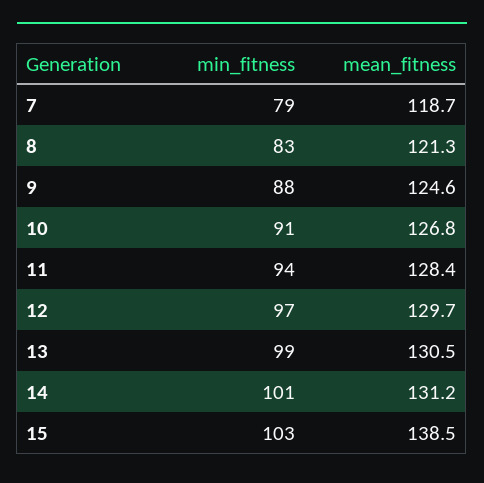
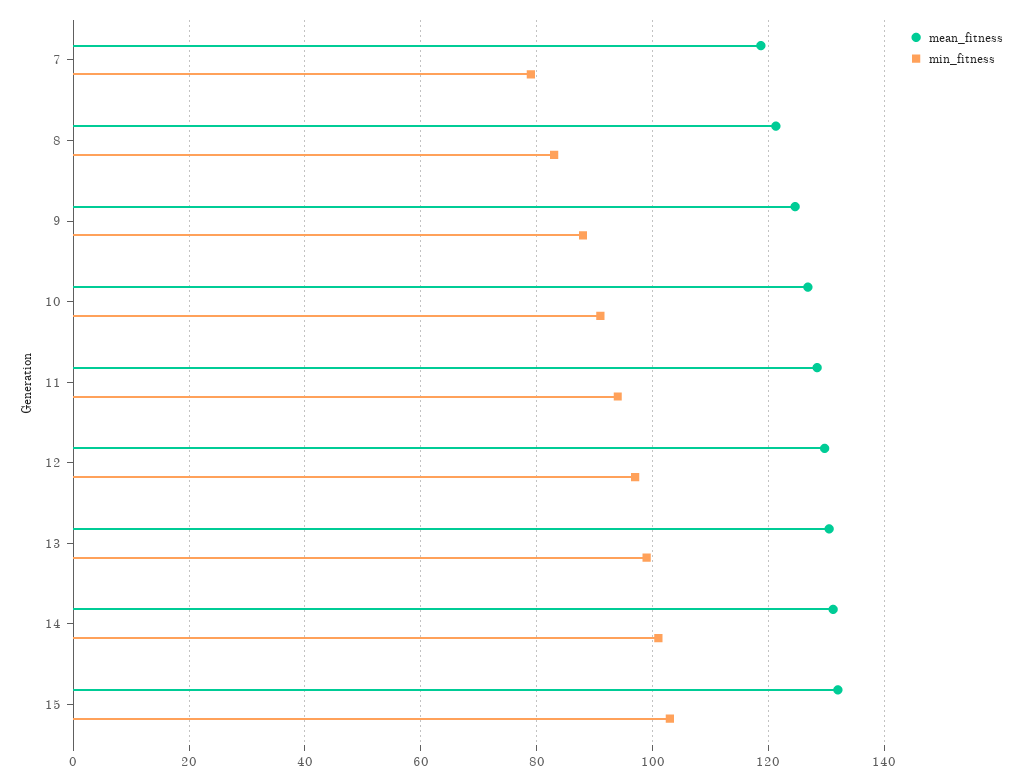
mean_fitness, 15: 138.5 -> 132

